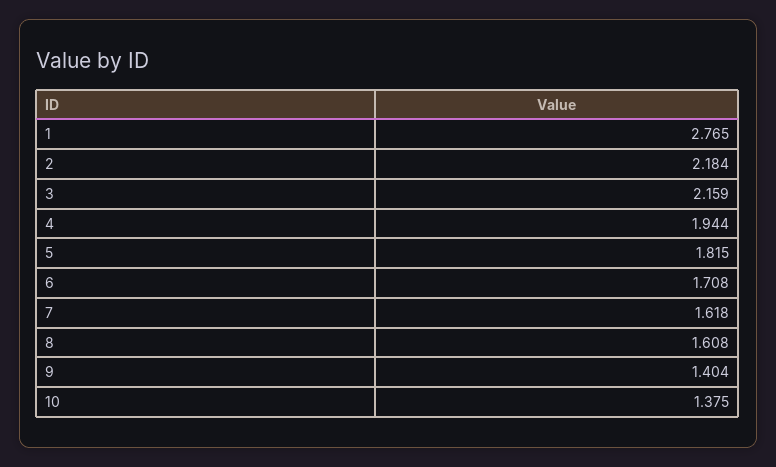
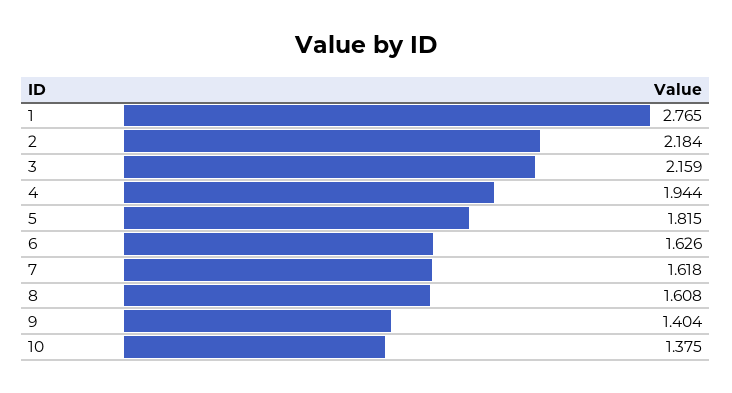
6: 1.708 -> 1.626

